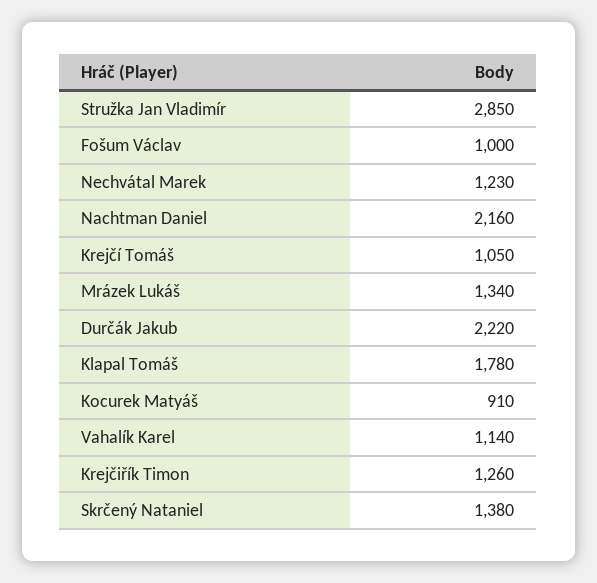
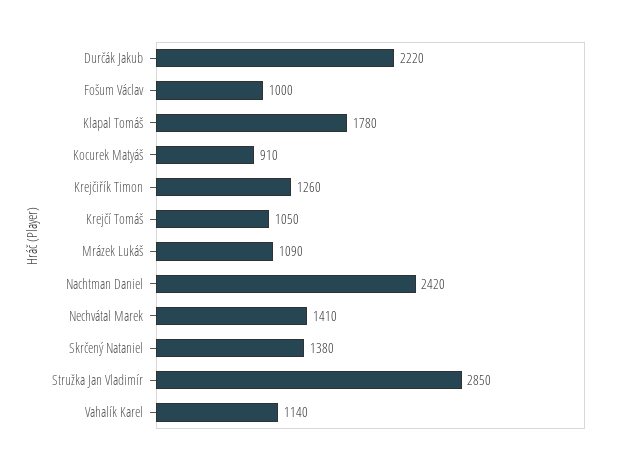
Nechvátal Marek: 1230 -> 1410
Nachtman Daniel: 2160 -> 2420
Mrázek Lukáš: 1340 -> 1090

